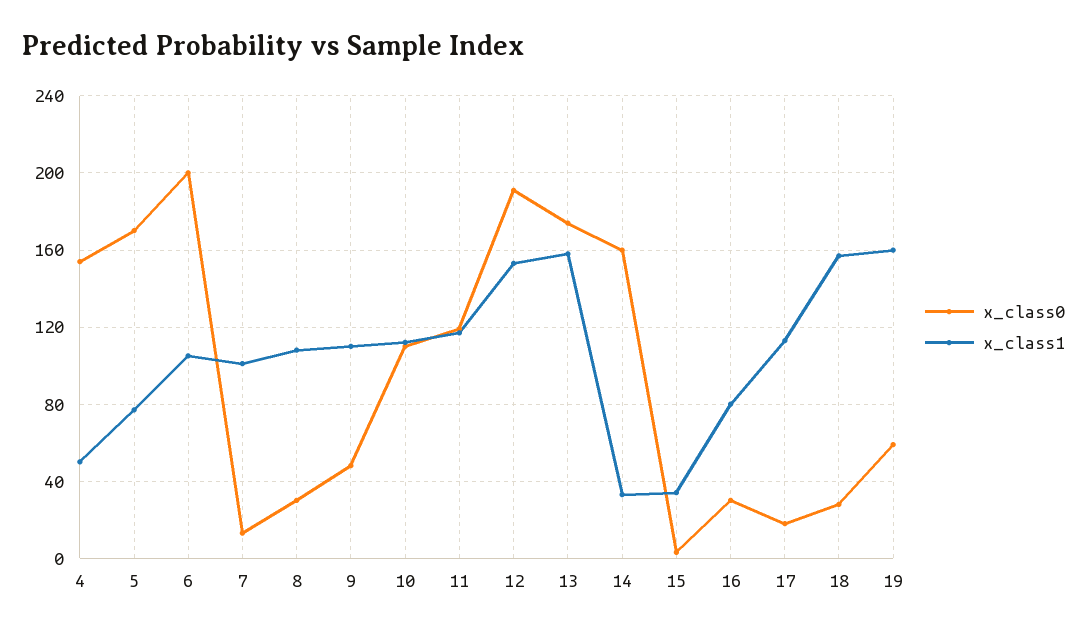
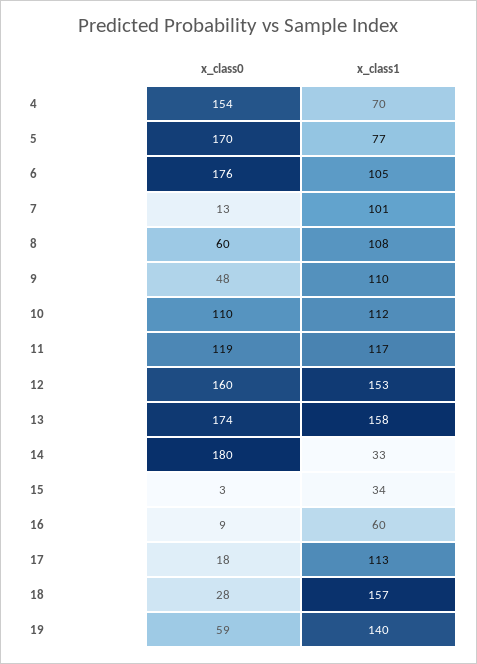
x_class1, 4: 50 -> 70
x_class0, 6: 200 -> 176
x_class0, 8: 30 -> 60
x_class0, 12: 190 -> 160
x_class0, 14: 160 -> 180
x_class0, 16: 30 -> 9
x_class1, 16: 80 -> 60
x_class1, 19: 160 -> 140

